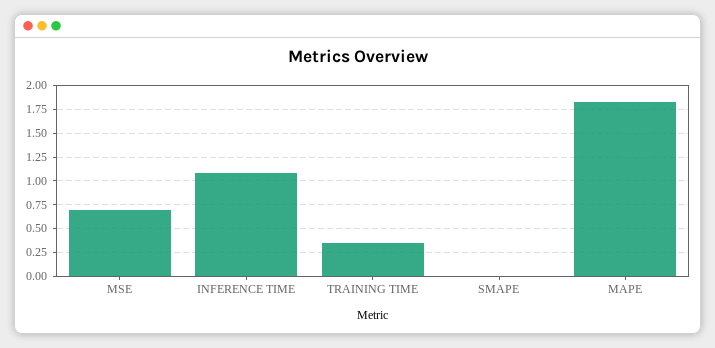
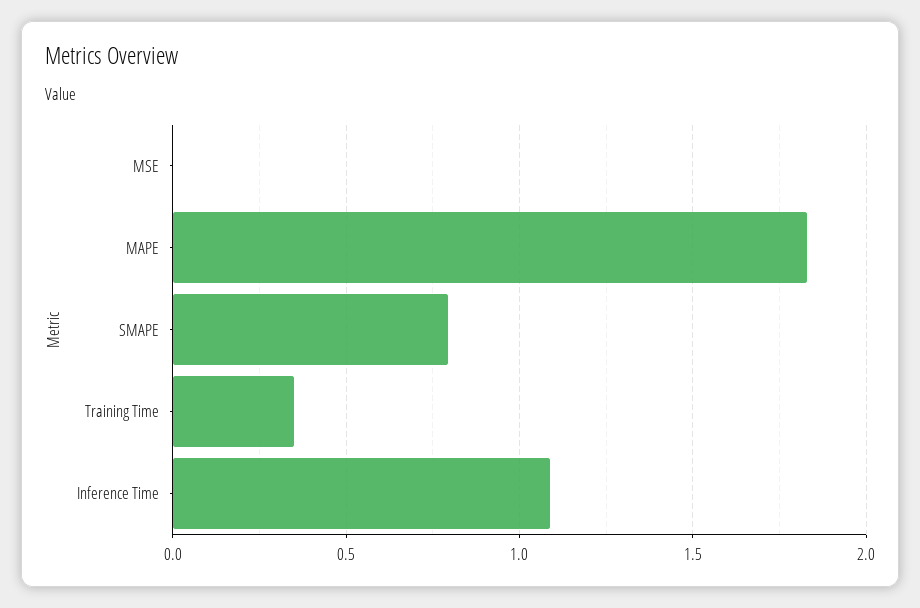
MSE: 0.75 -> 0
SMAPE: 0 -> 0.8

